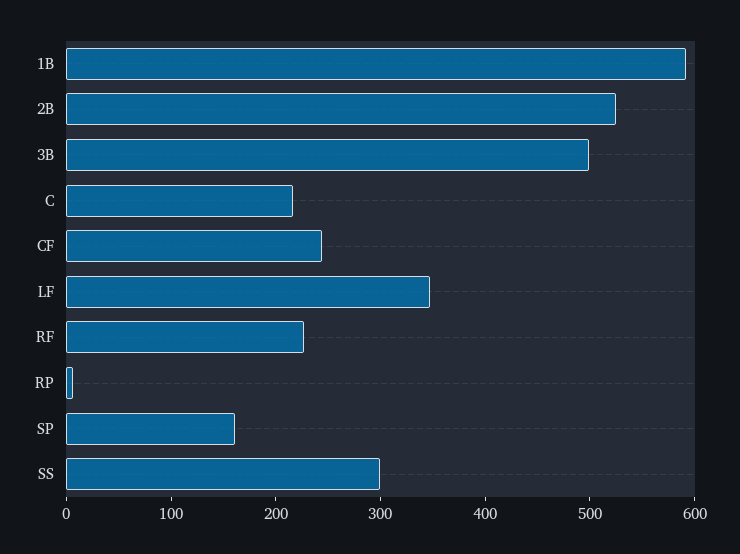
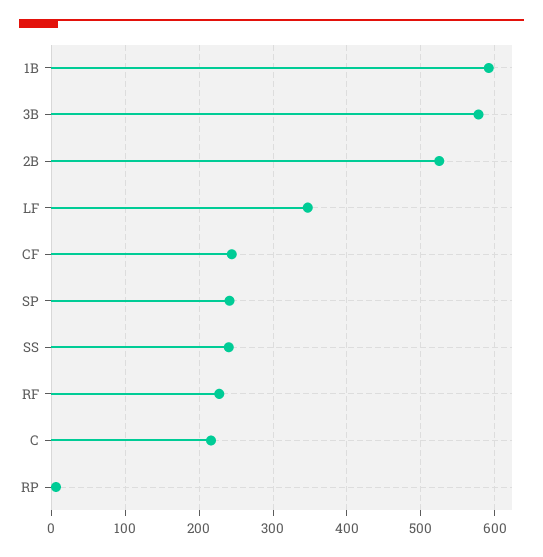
3B: 500 -> 580
SP: 160 -> 240
SS: 300 -> 240

